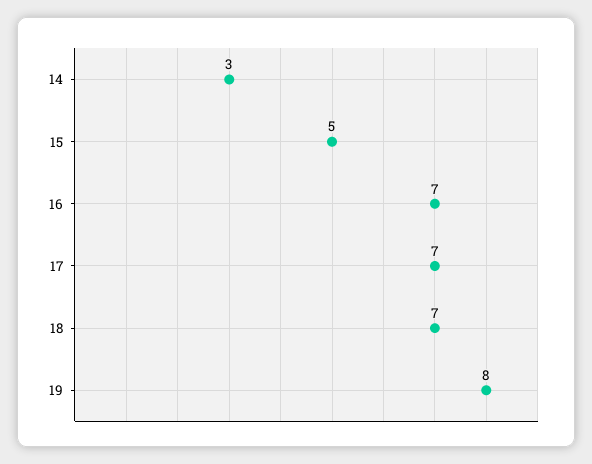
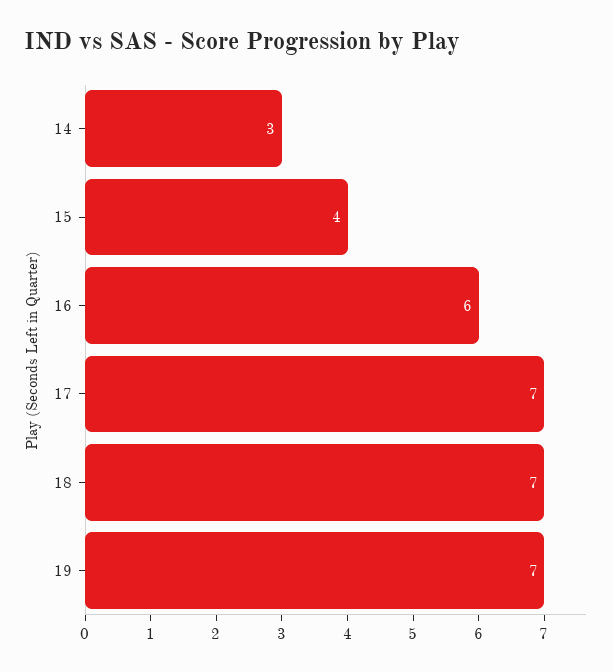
15: 5 -> 4
16: 7 -> 6
19: 8 -> 7

